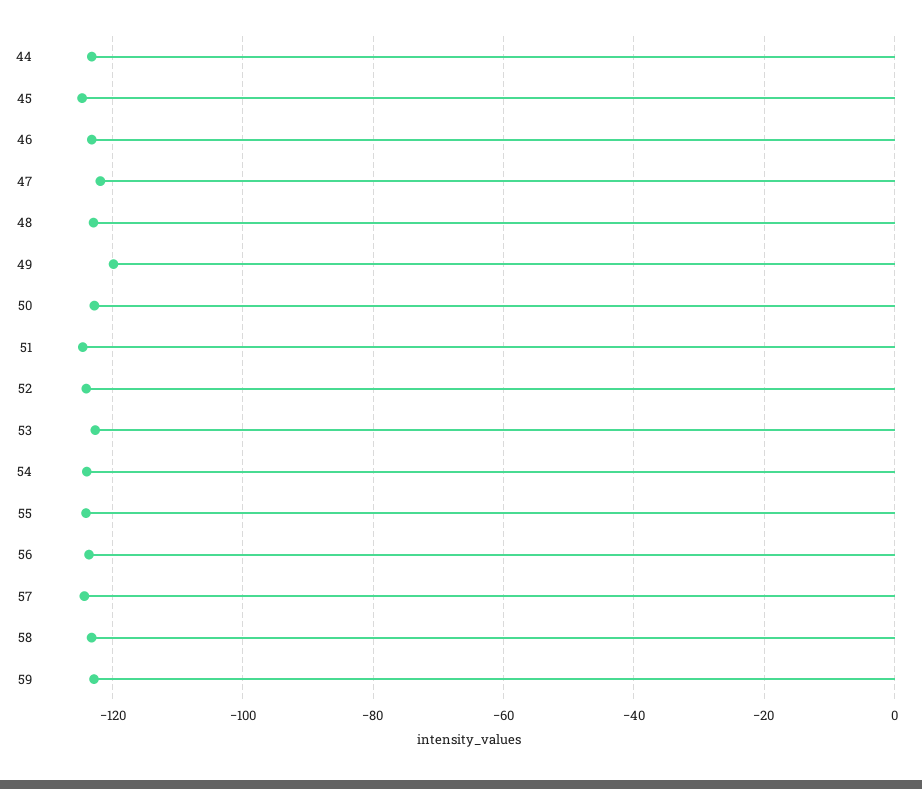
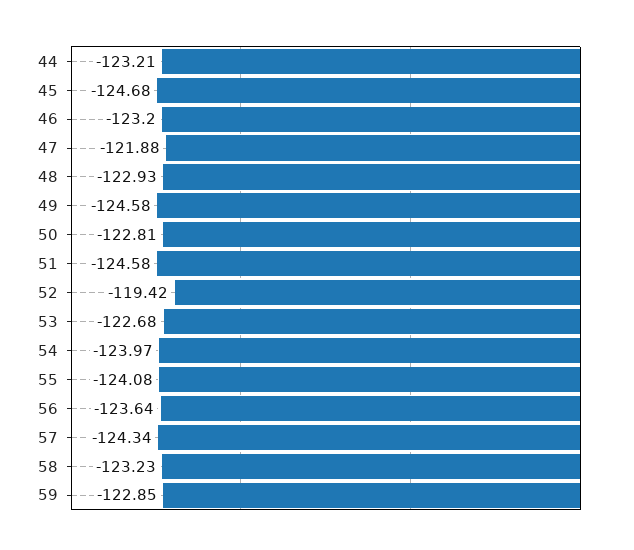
49: -120 -> -124.58
52: -124 -> -119.42

